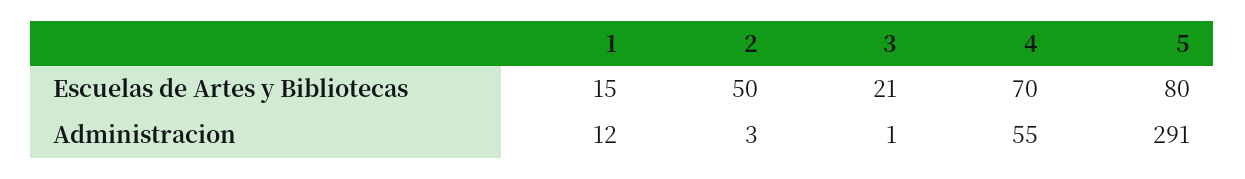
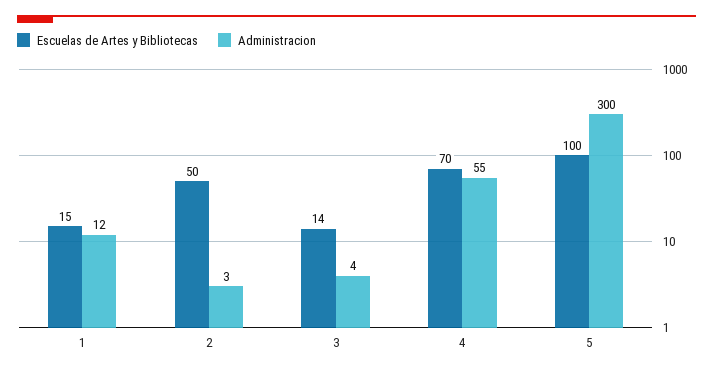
Escuelas de Artes y Bibliotecas, 3: 21 -> 14
Escuelas de Artes y Bibliotecas, 5: 80 -> 100
Administracion, 3: 1 -> 4
Administracion, 5: 291 -> 300

